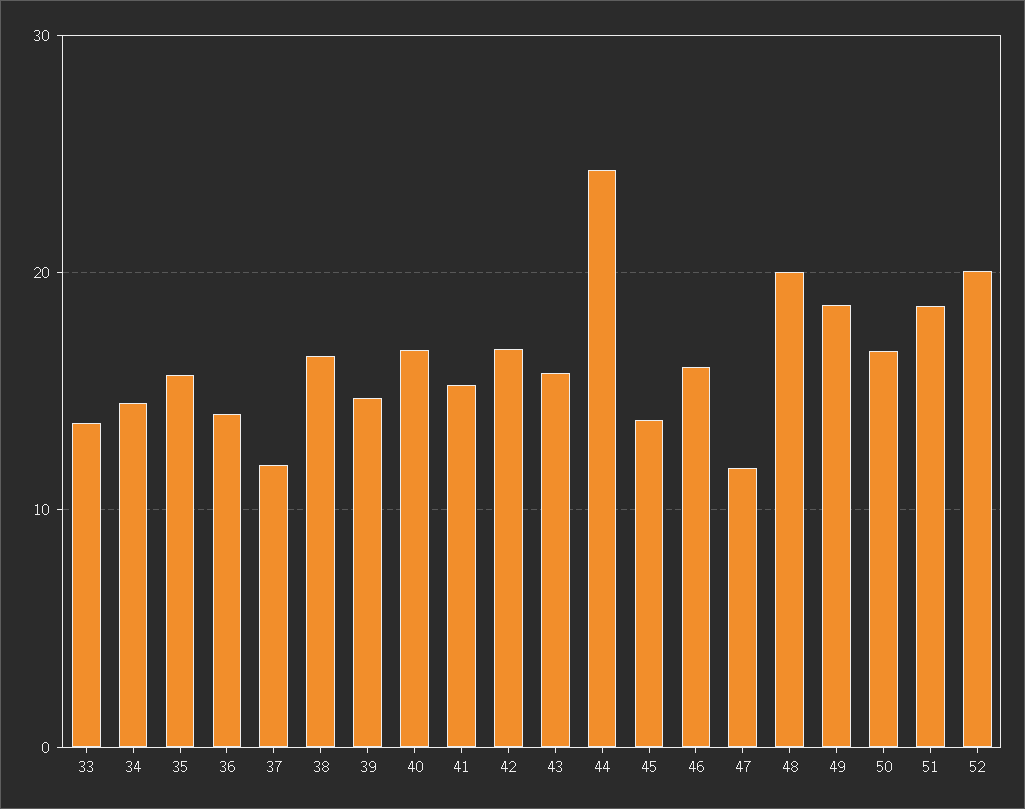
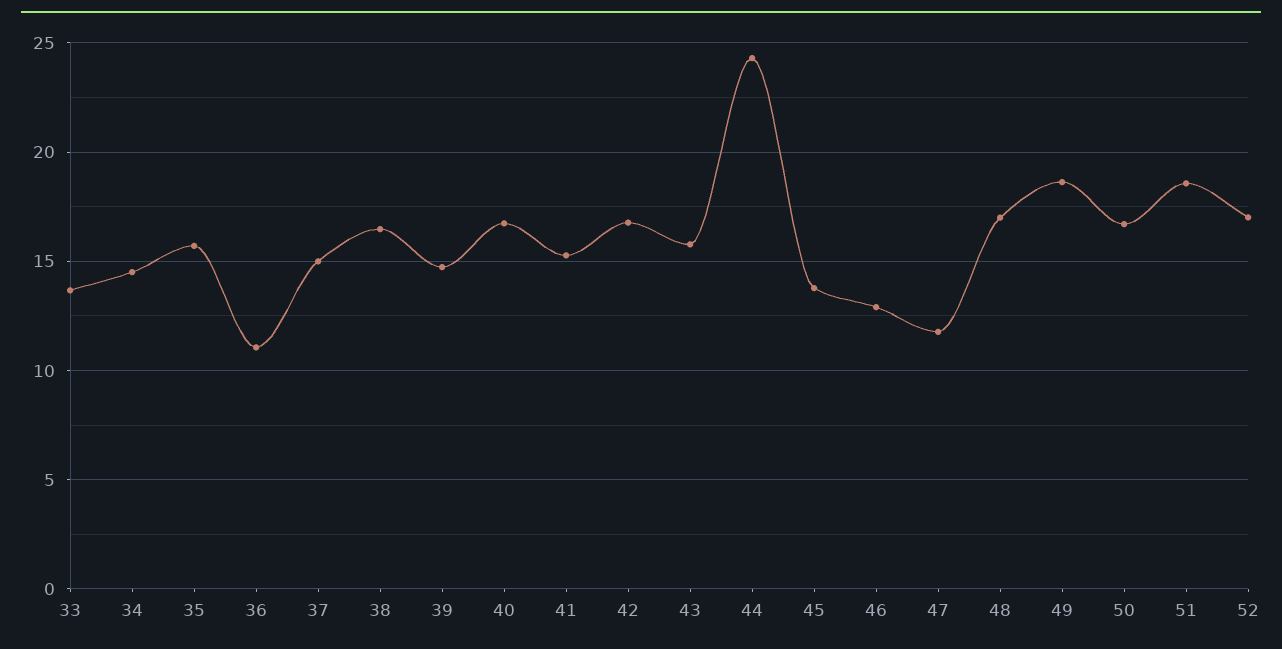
36: 14 -> 11
37: 12 -> 15
46: 16 -> 13
48: 20 -> 17
52: 20 -> 17

